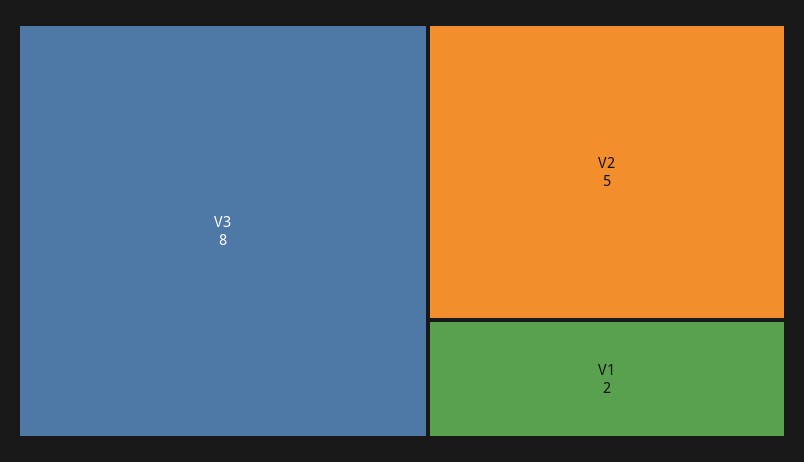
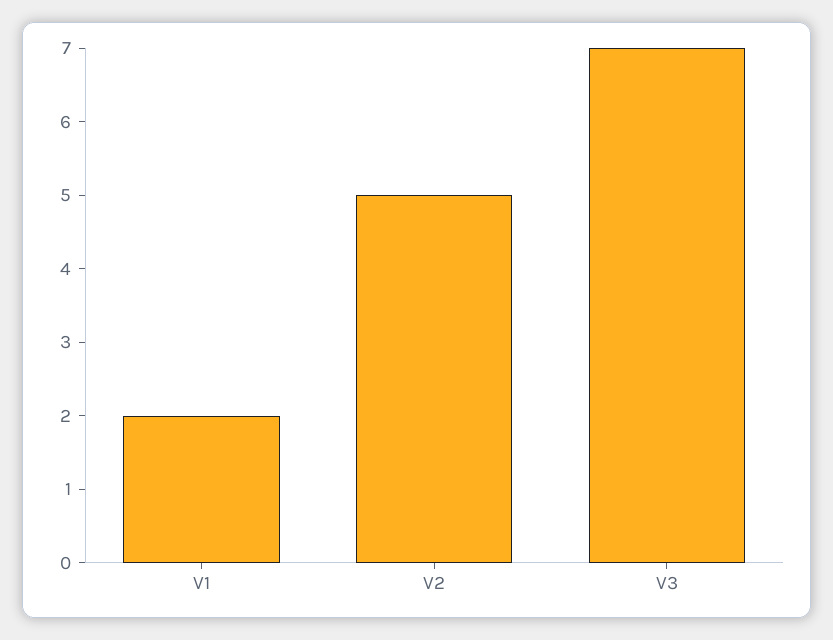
V3: 8 -> 7

